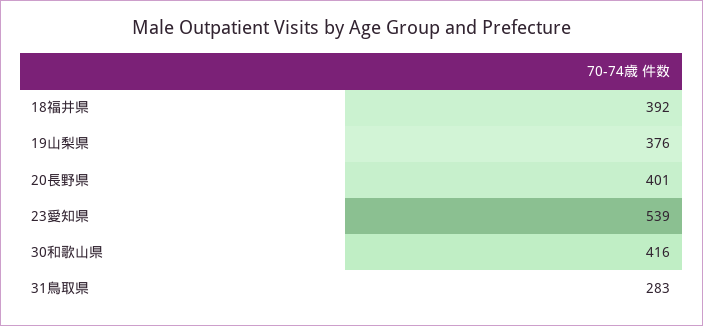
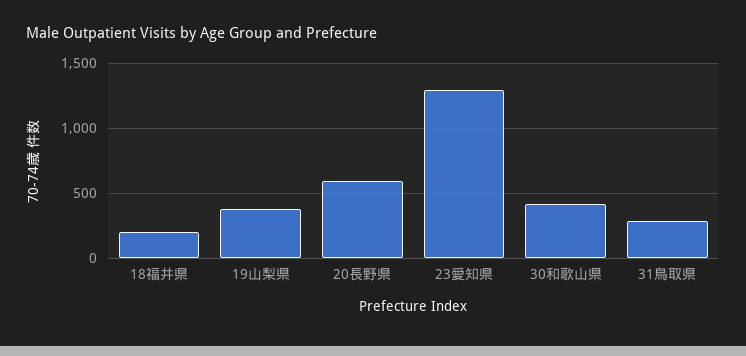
18福井県: 392 -> 200
20長野県: 401 -> 600
23愛知県: 539 -> 1300

